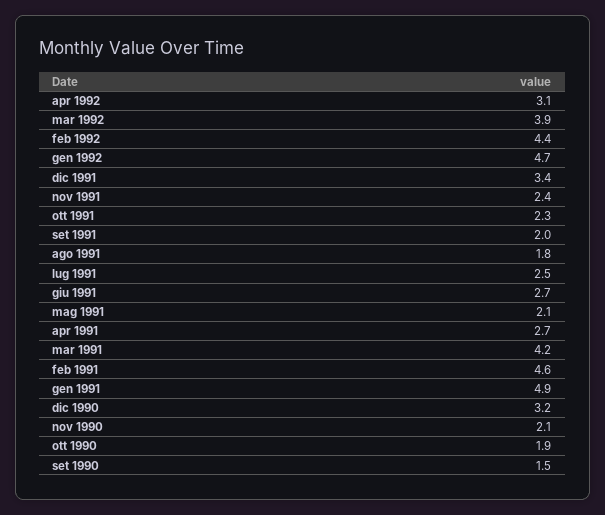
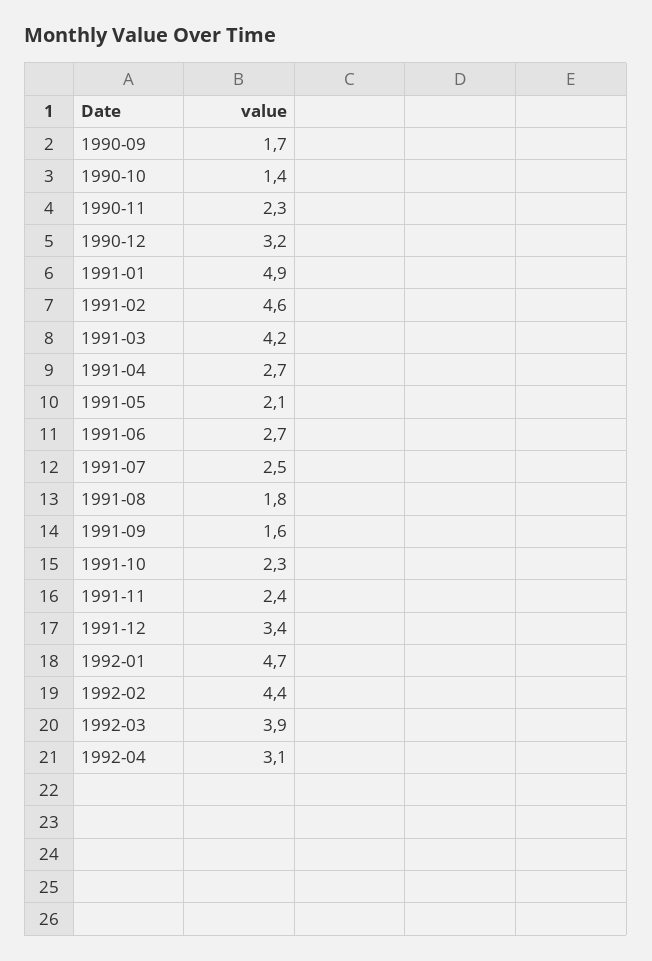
set 1991: 2 -> 1.6
nov 1990: 2.1 -> 2.3
ott 1990: 1.9 -> 1.4
set 1990: 1.5 -> 1.7

